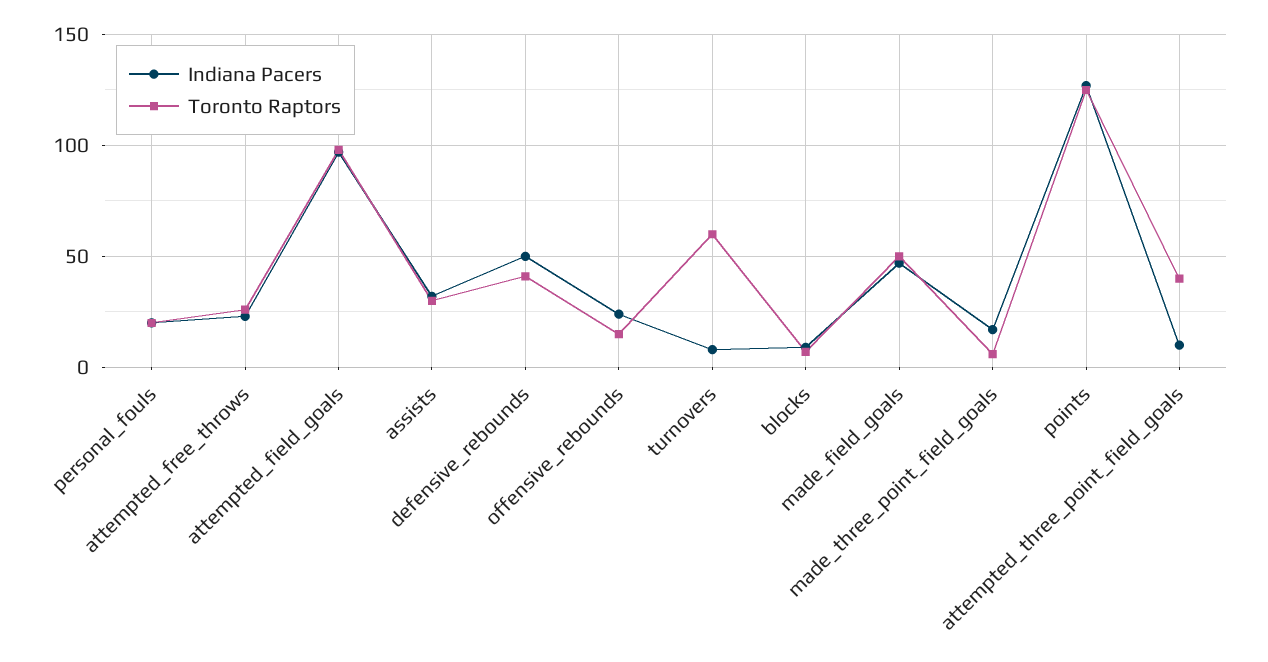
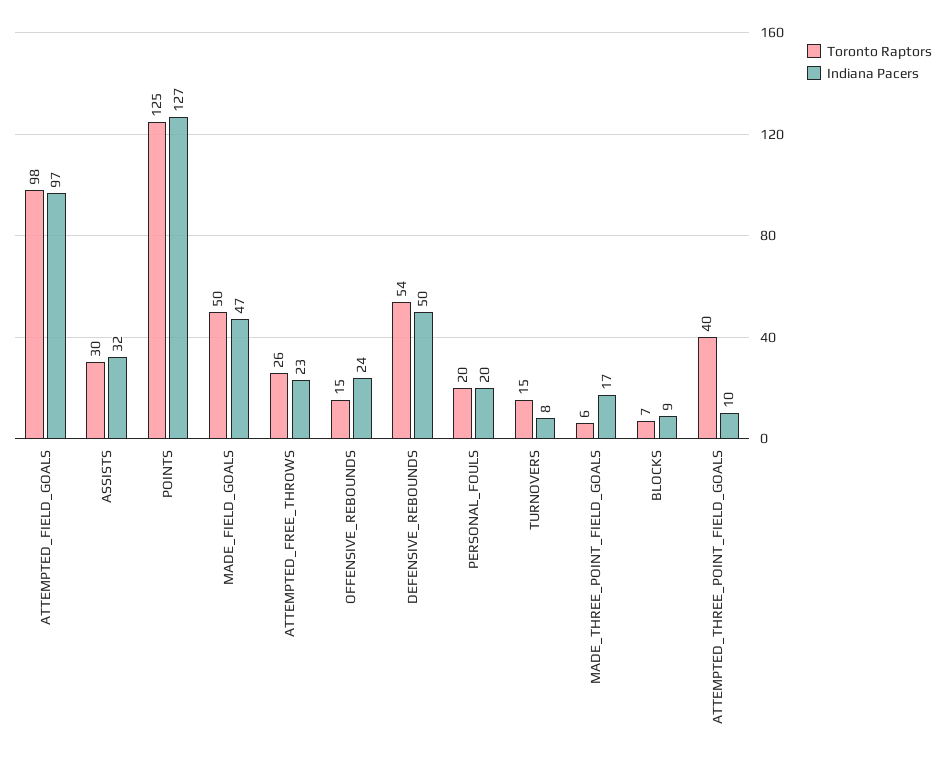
Toronto Raptors, defensive_rebounds: 40 -> 54
Toronto Raptors, turnovers: 60 -> 15

